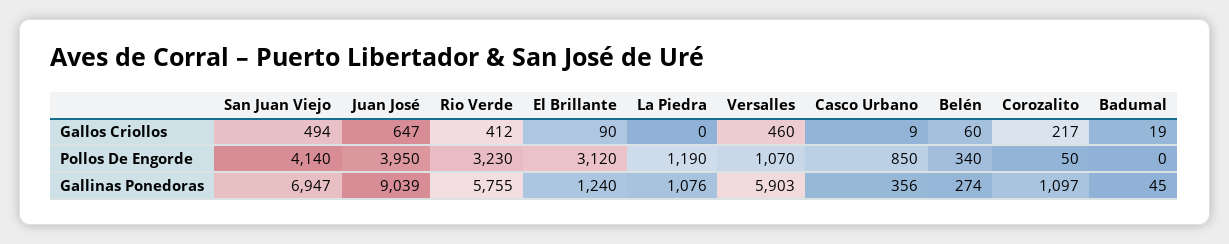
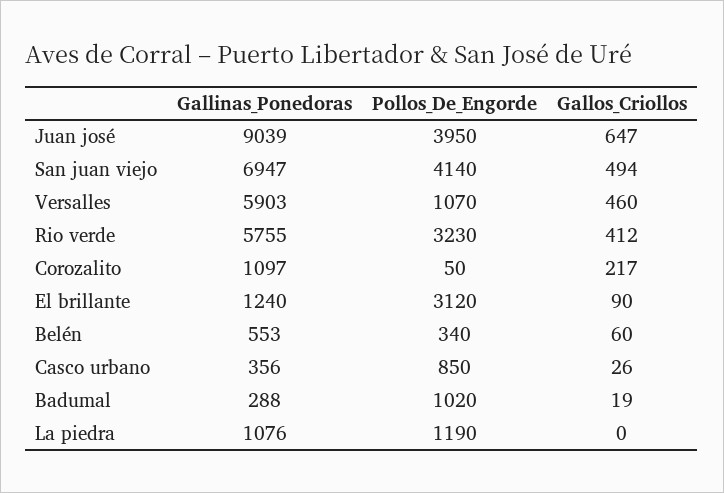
Casco Urbano, Gallos Criollos: 9 -> 26
Badumal, Pollos De Engorde: 0 -> 1020
Belén, Gallinas Ponedoras: 274 -> 553
Badumal, Gallinas Ponedoras: 45 -> 288

